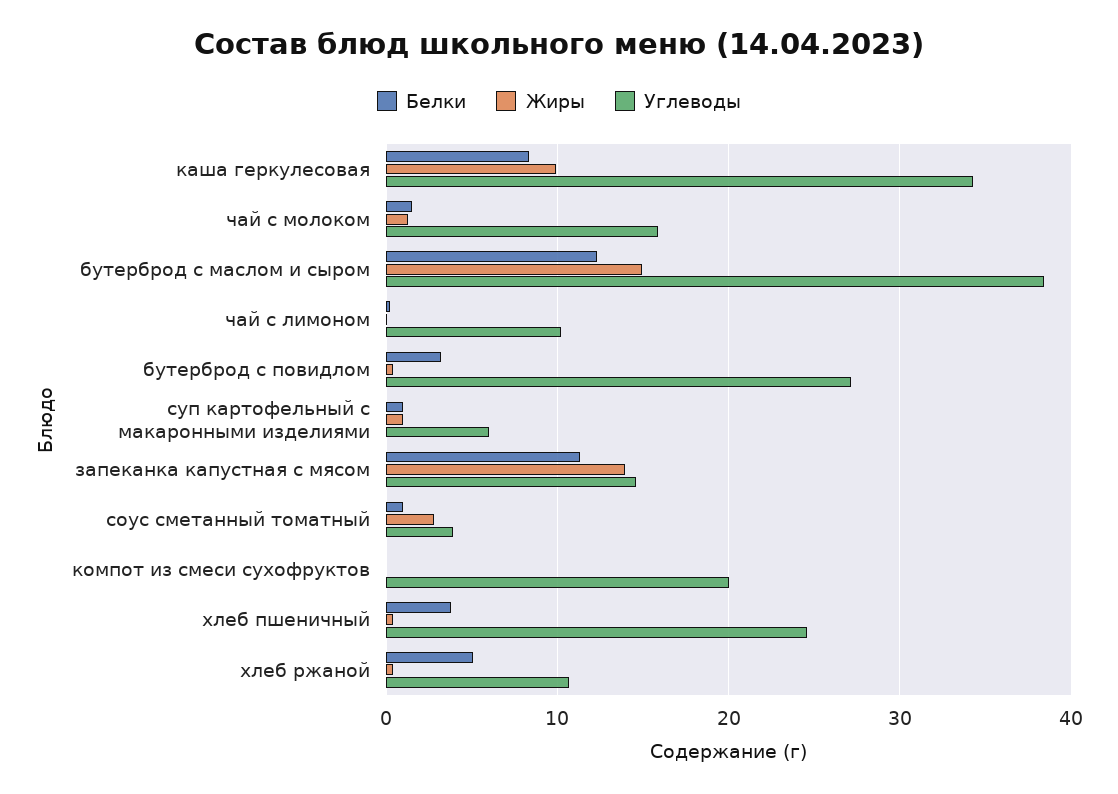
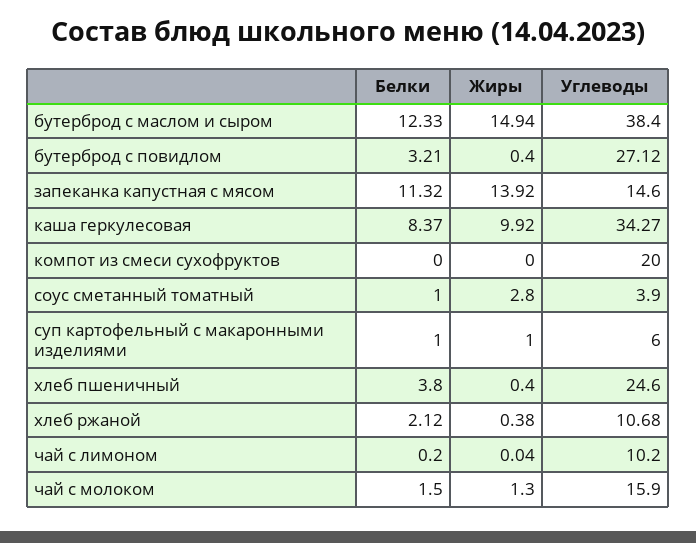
Белки, хлеб ржаной: 5 -> 2.12

